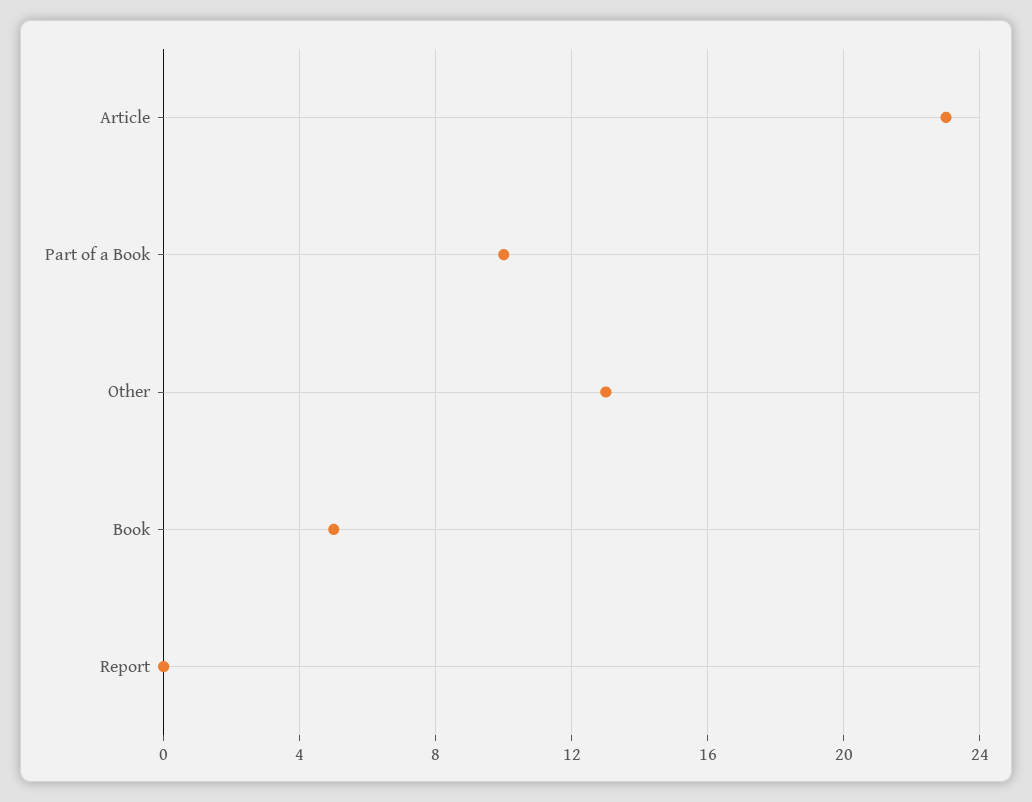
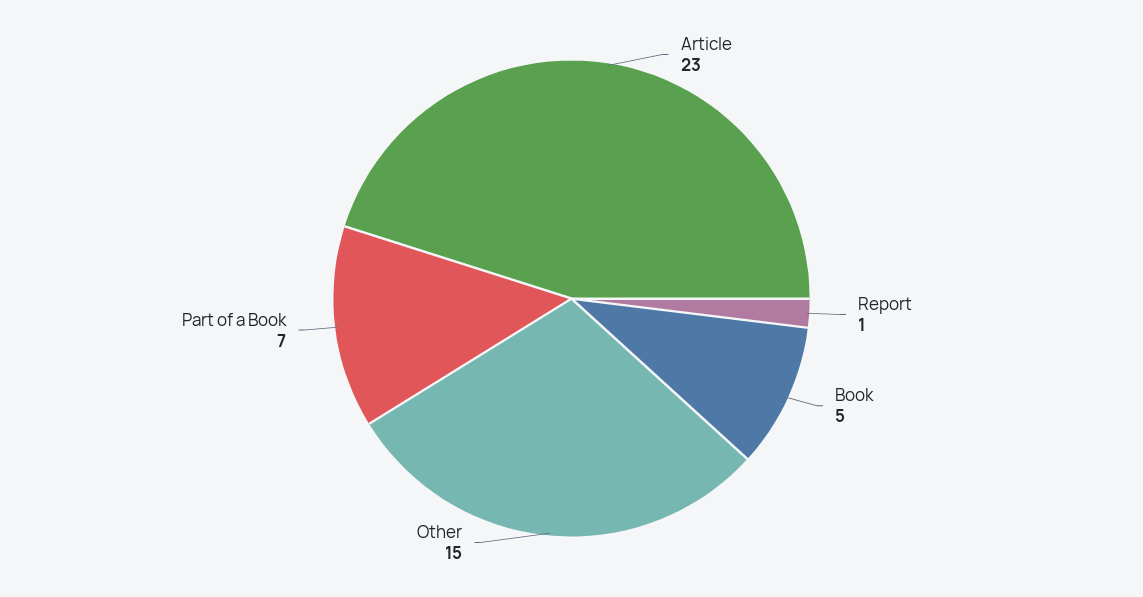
Part of a Book: 10 -> 7
Other: 13 -> 15
Report: 0 -> 1

